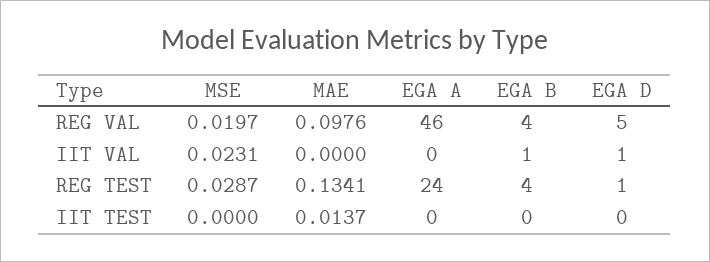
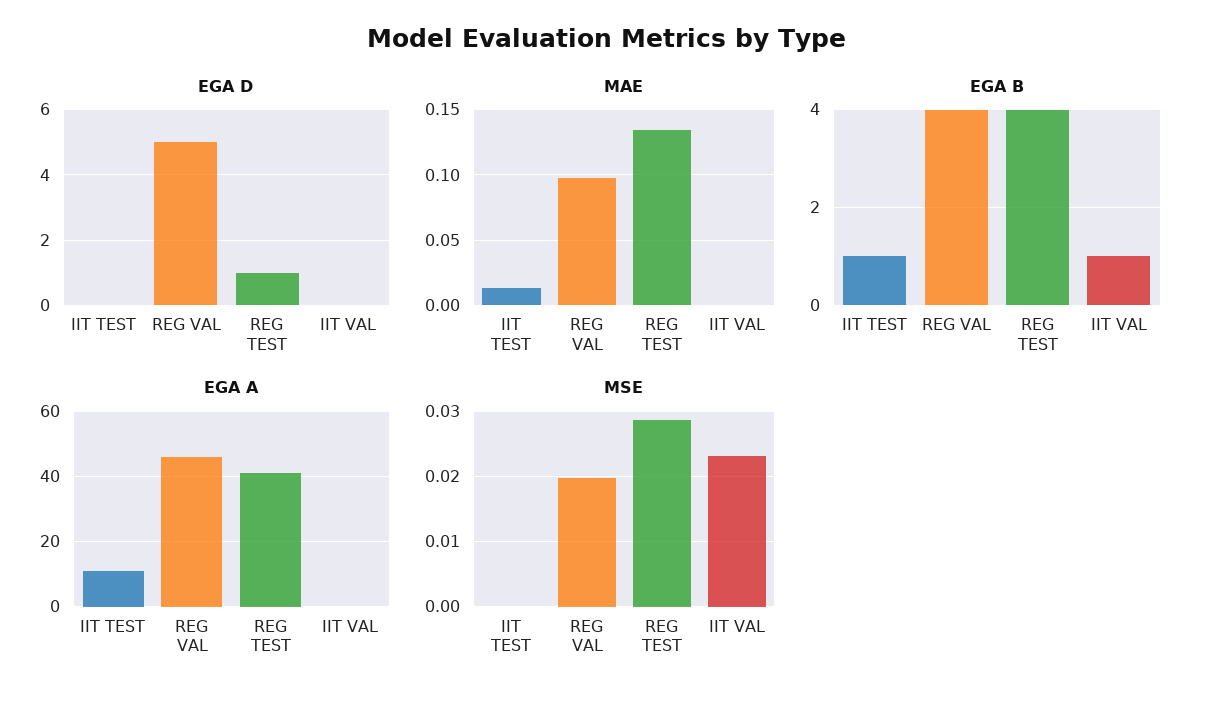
EGA D, IIT VAL: 1 -> 0
EGA A, REG TEST: 24 -> 40
EGA A, IIT TEST: 0 -> 10
EGA B, IIT TEST: 0 -> 1

